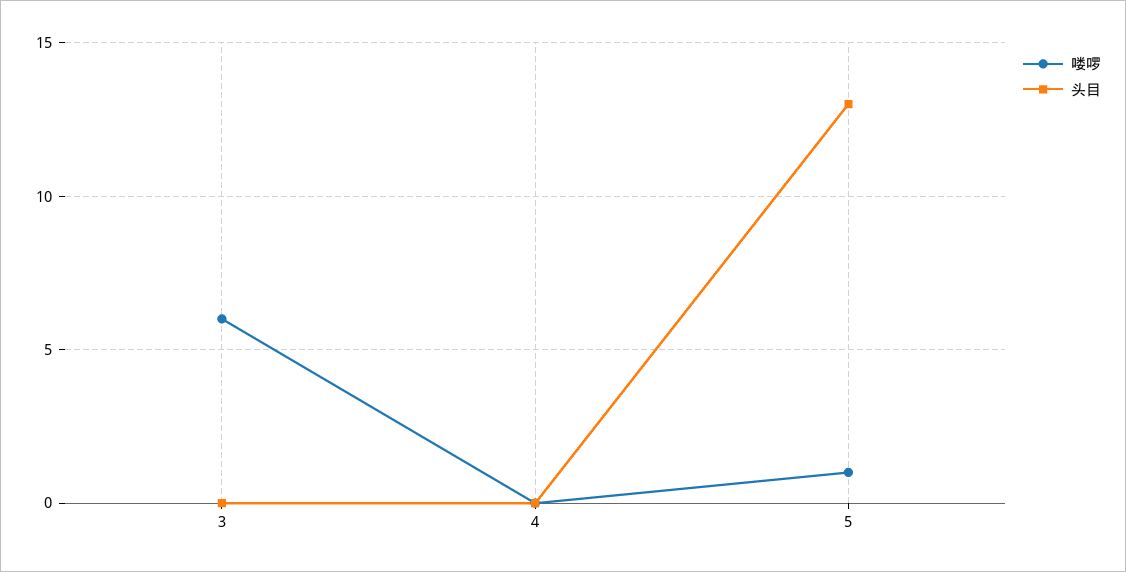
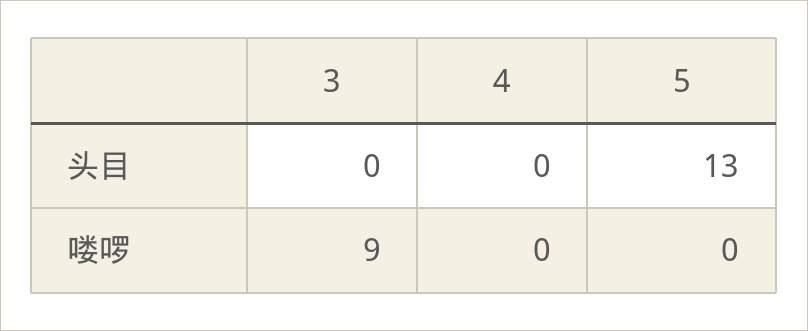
喽啰, 3: 6 -> 9
喽啰, 5: 1 -> 0

